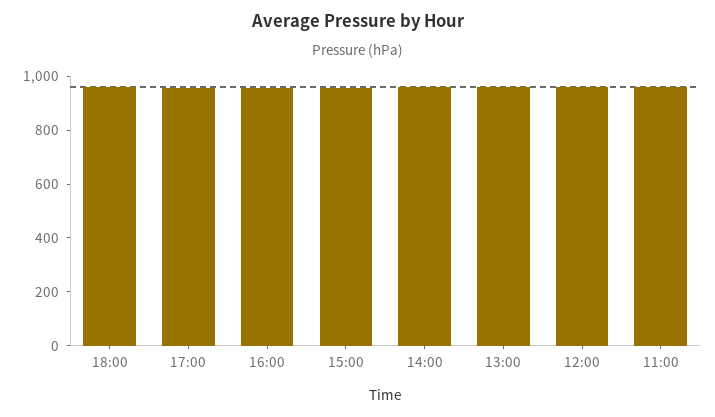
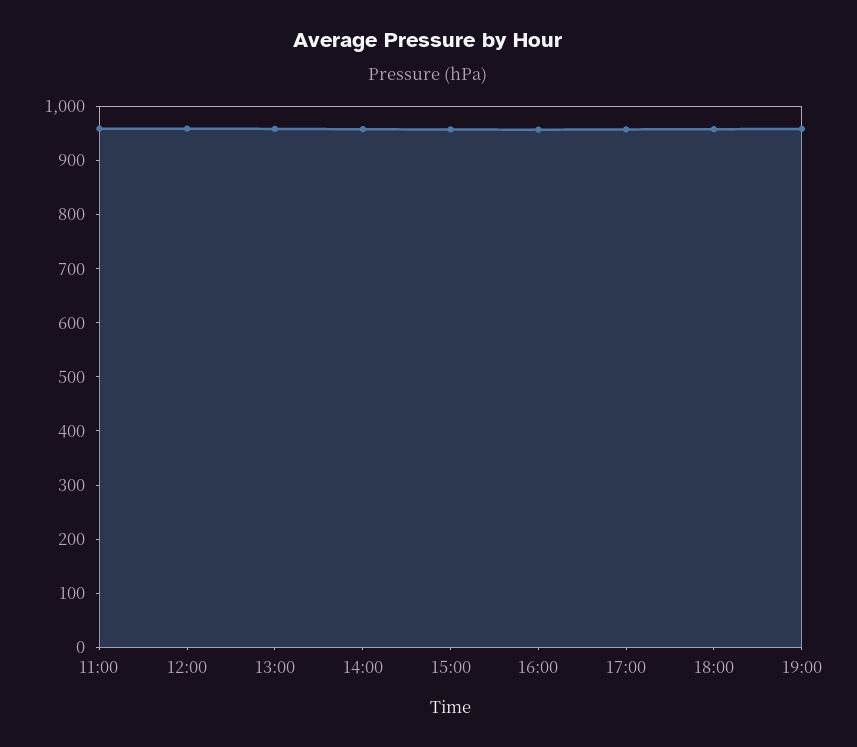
19:00: none -> 960

